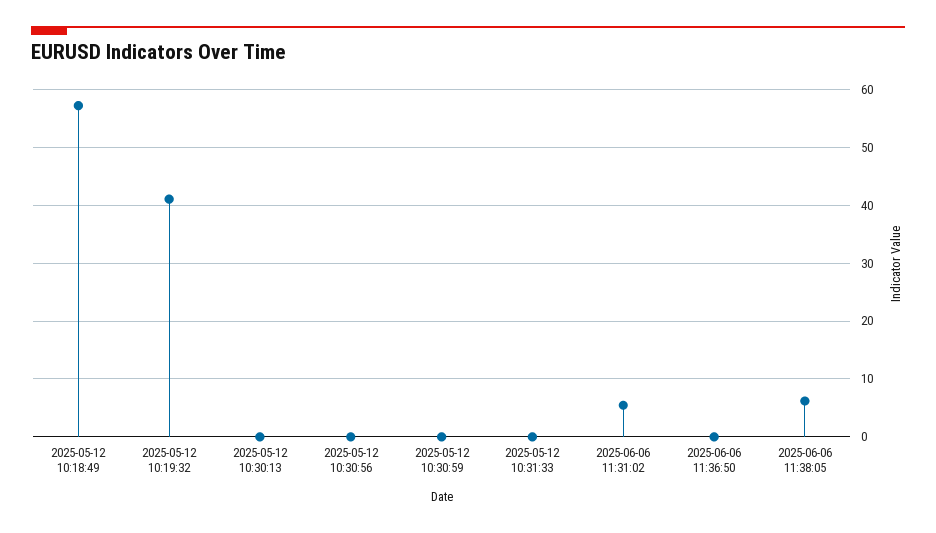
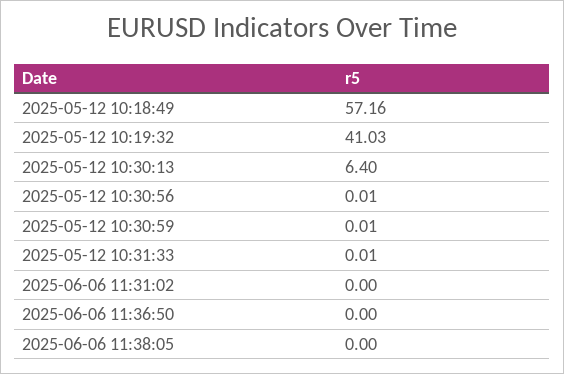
2025-05-12 10:30:13: 0 -> 6.4
2025-06-06 11:31:02: 6 -> 0
2025-06-06 11:38:05: 6 -> 0

